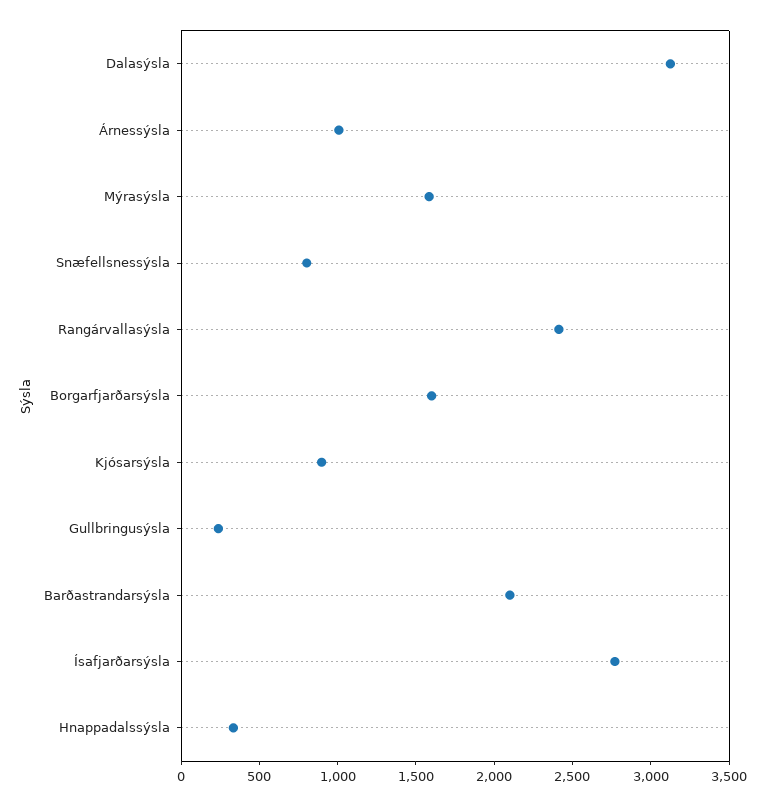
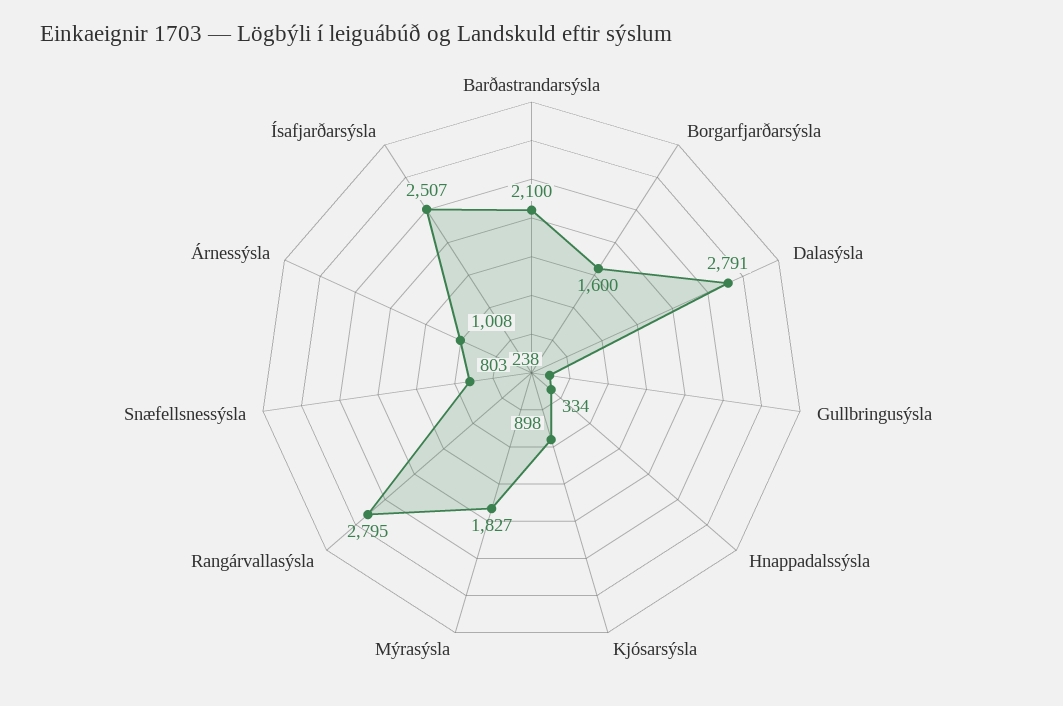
Dalasýsla: 3100 -> 2791
Mýrasýsla: 1600 -> 1827
Rangárvallasýsla: 2400 -> 2795
Ísafjarðarsýsla: 2800 -> 2507

